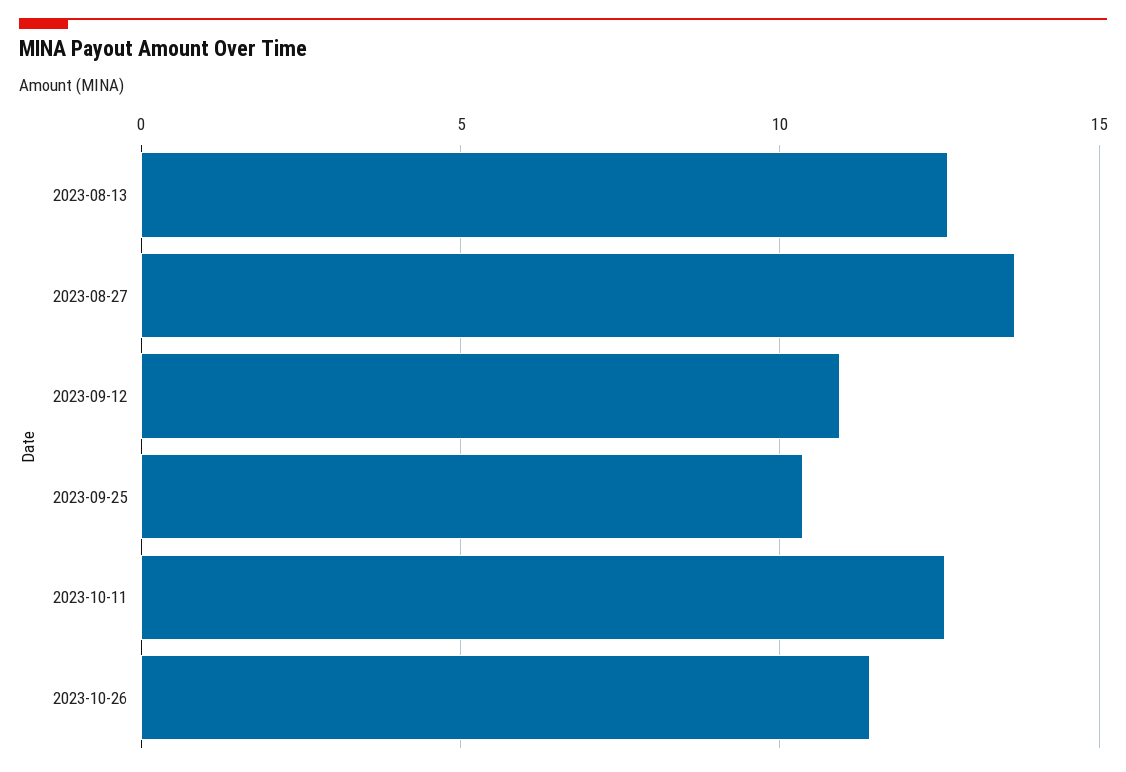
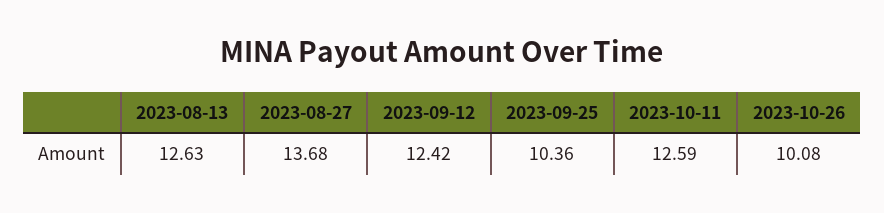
2023-09-12: 11 -> 12.42
2023-10-26: 11.5 -> 10.08

